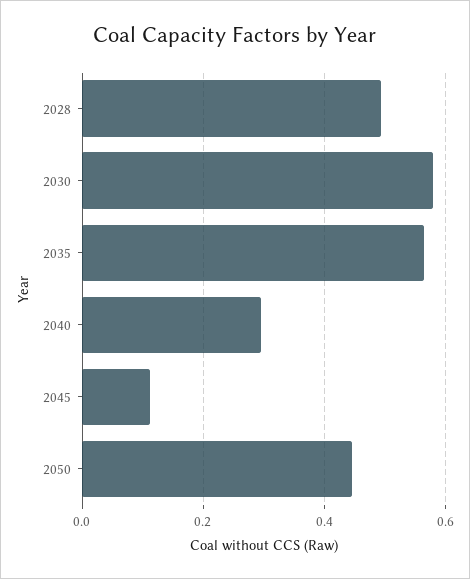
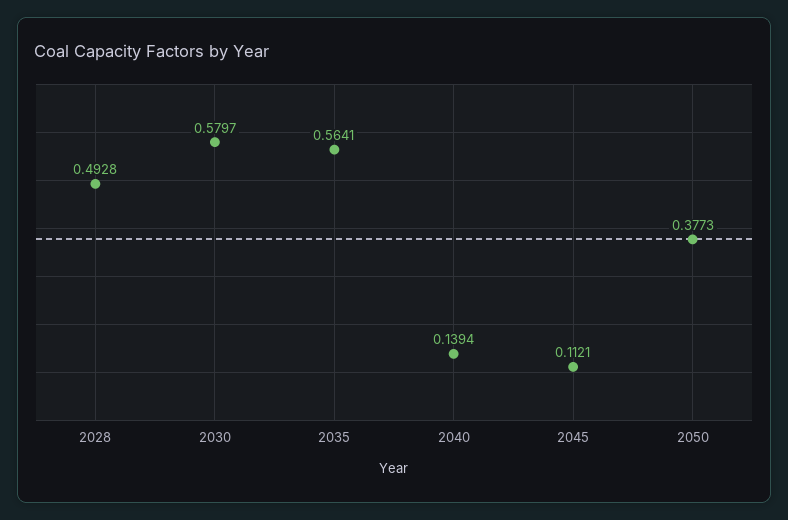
2040: 0.3 -> 0.1394
2050: 0.44 -> 0.3773

